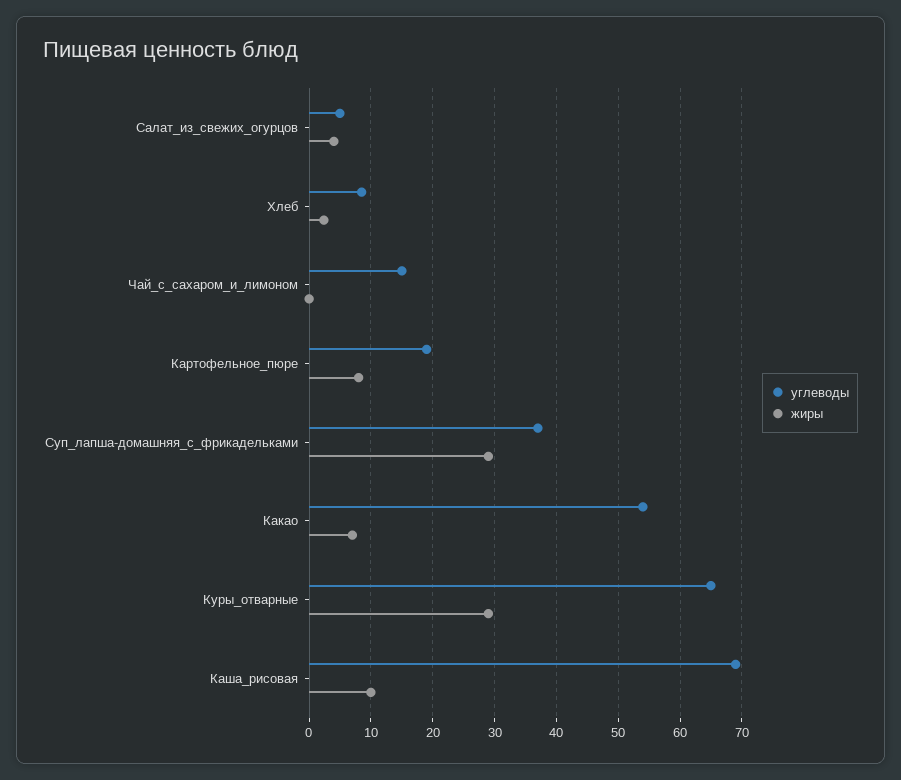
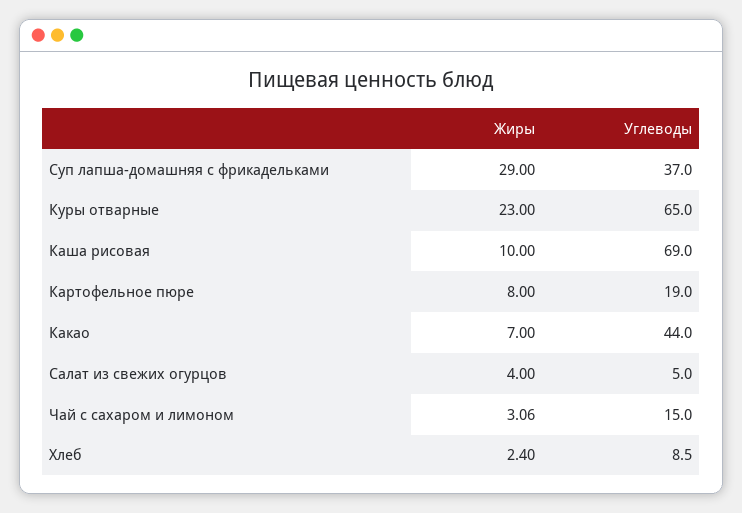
жиры, Чай_с_сахаром_и_лимоном: 0 -> 3.06
углеводы, Какао: 54 -> 44
жиры, Куры_отварные: 29 -> 23

